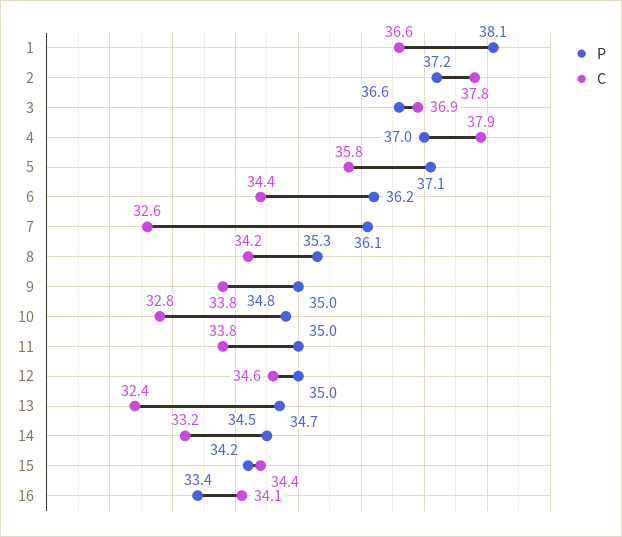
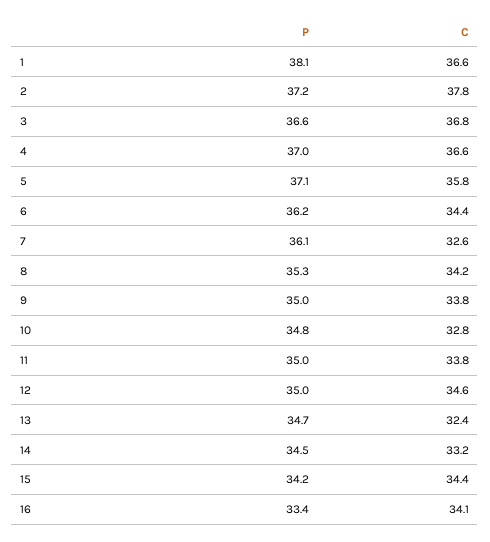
C, 3: 36.9 -> 36.8
C, 4: 37.9 -> 36.6

